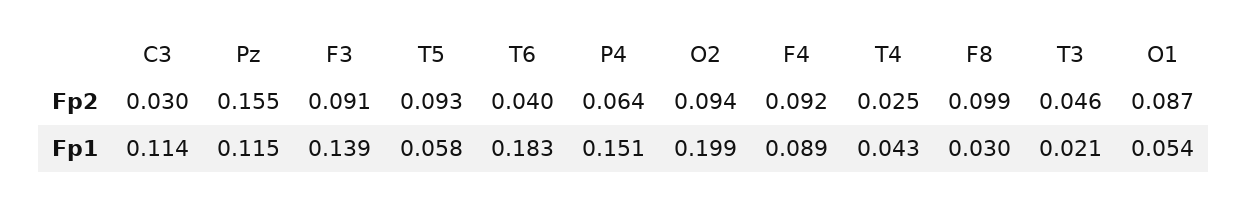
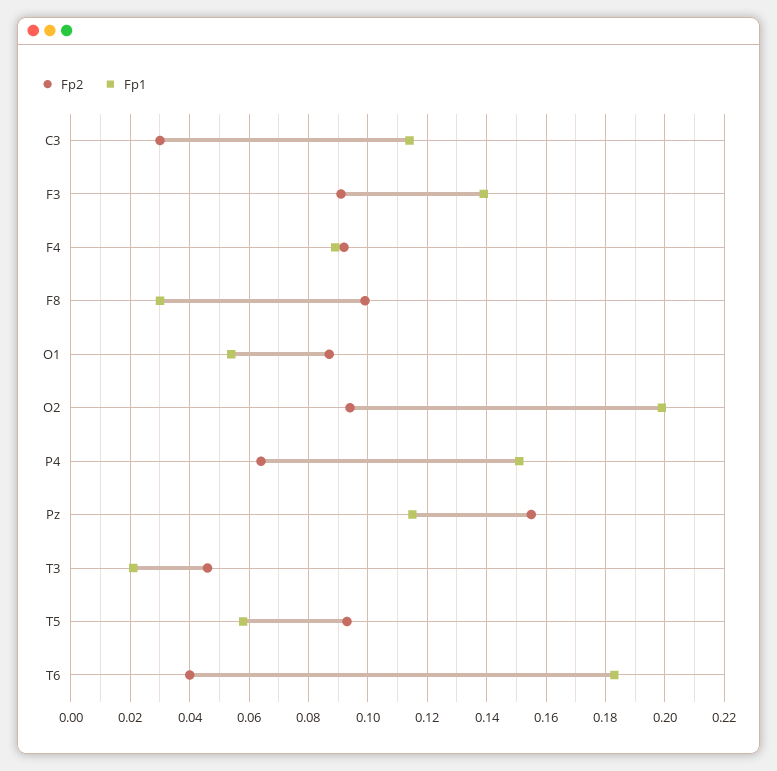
Fp2, T4: 0.025 -> none
Fp1, T4: 0.043 -> none

